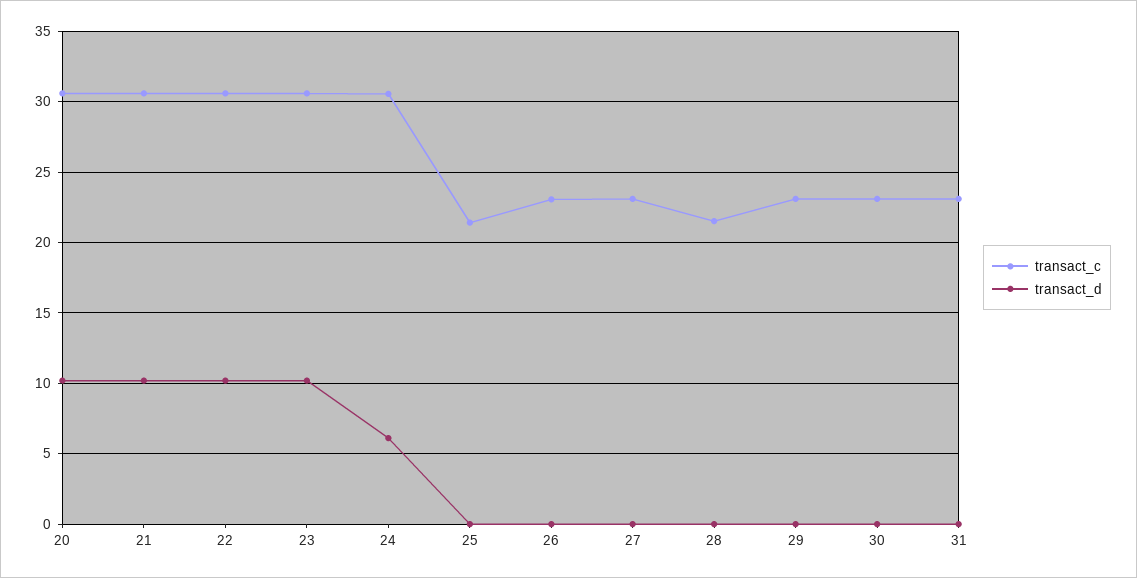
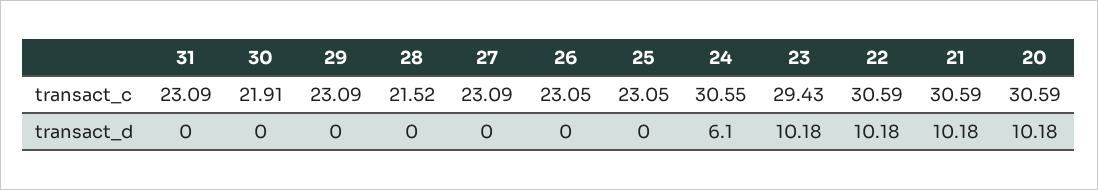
transact_c, 23: 30.5 -> 29.43
transact_c, 25: 21.5 -> 23.05
transact_c, 30: 23 -> 21.91

